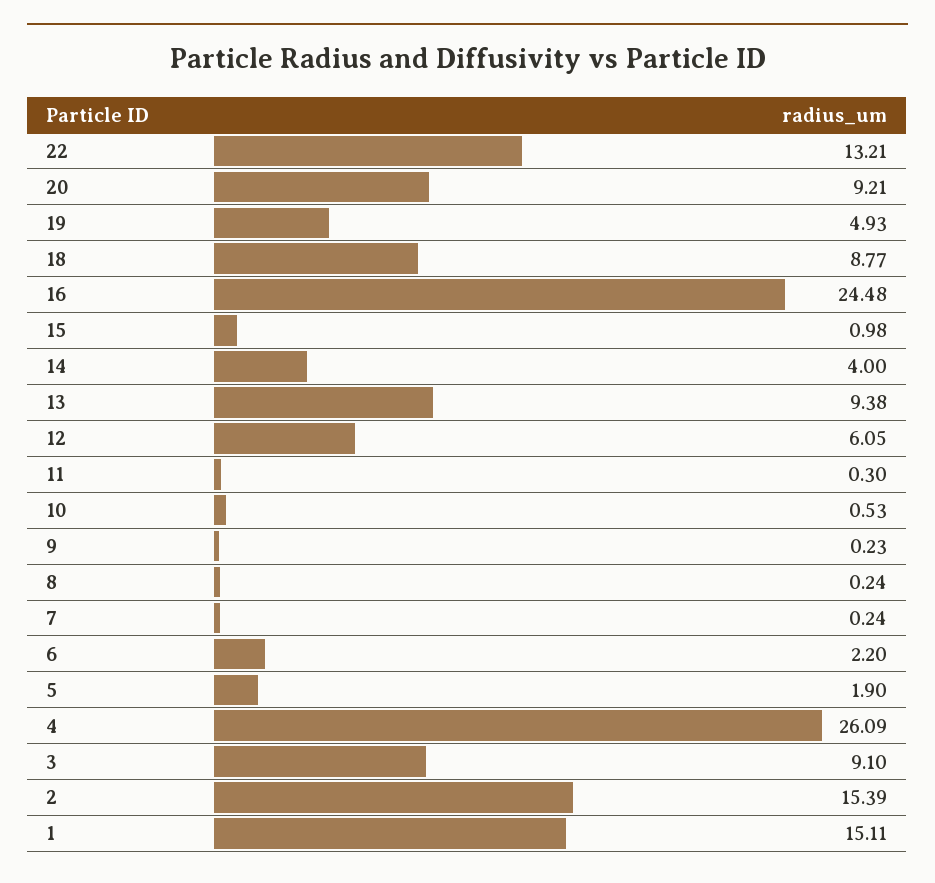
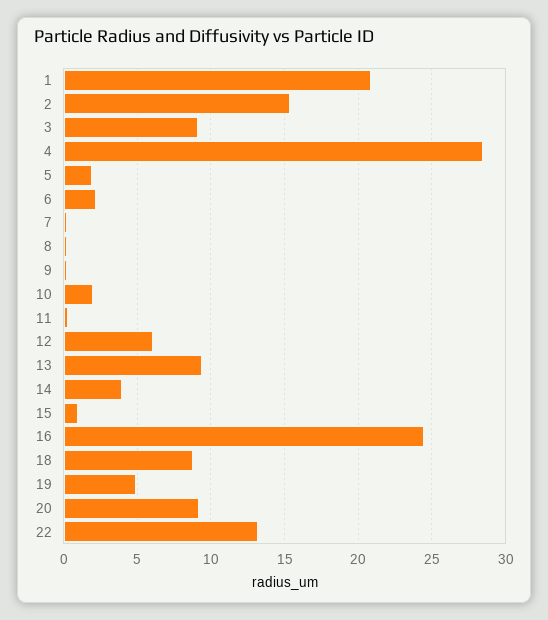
10: 0.53 -> 2
4: 26.09 -> 28.5
1: 15.11 -> 21

